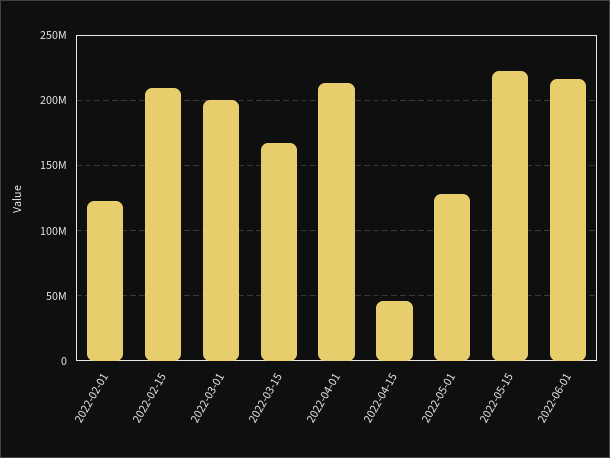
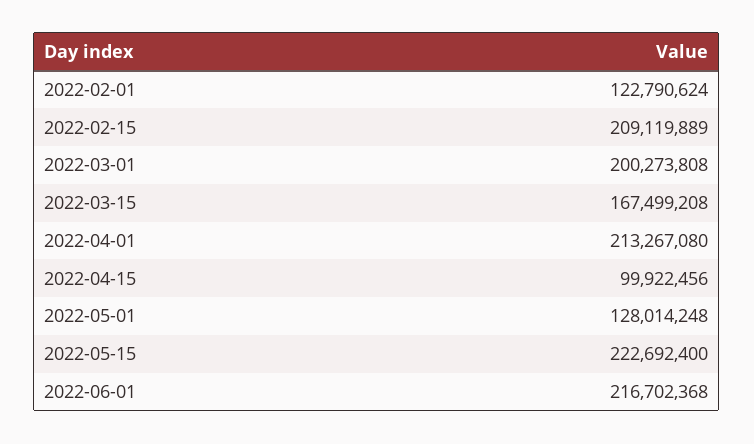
2022-04-15: 45000000 -> 99922456

